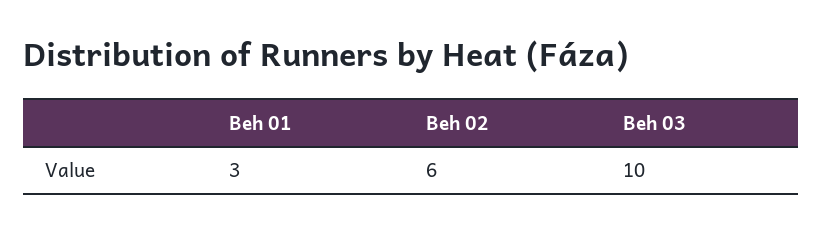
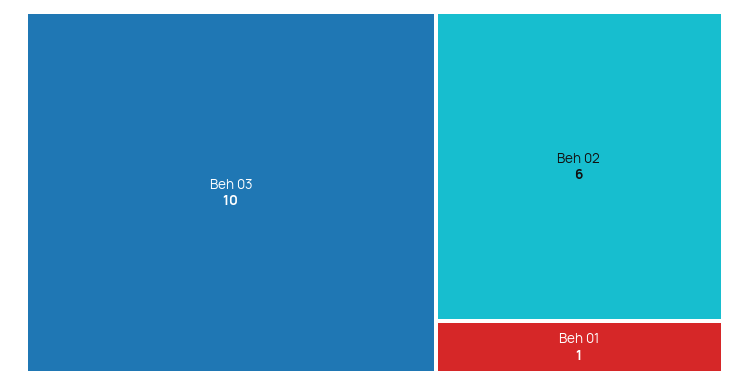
Beh 01: 3 -> 1

